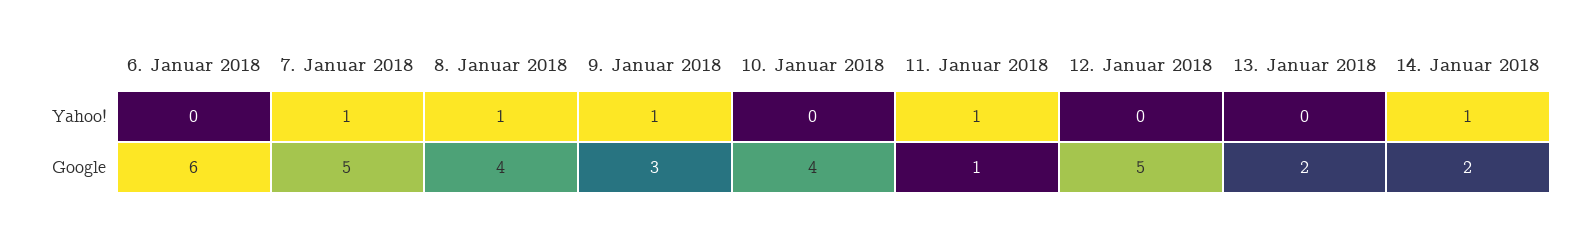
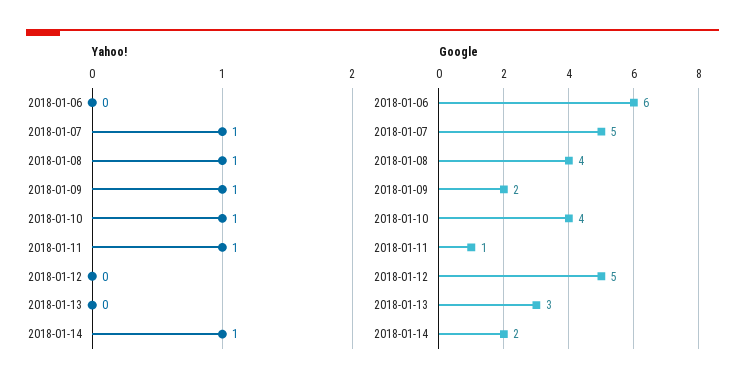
Yahoo!, 10. Januar 2018: 0 -> 1
Google, 9. Januar 2018: 3 -> 2
Google, 13. Januar 2018: 2 -> 3

